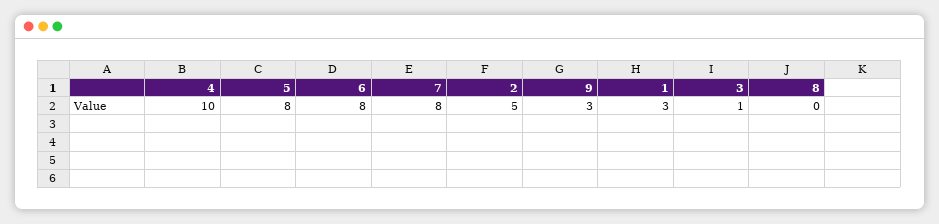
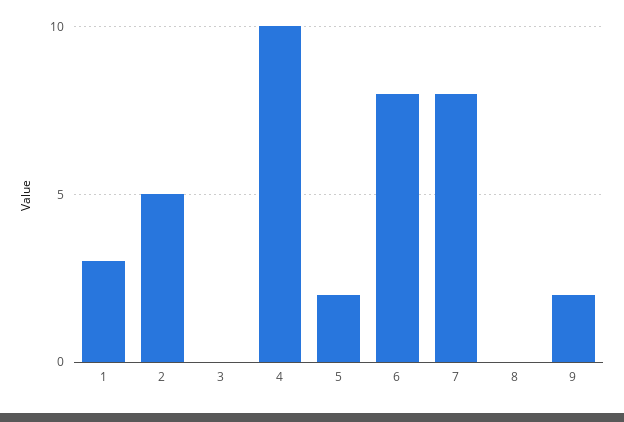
5: 8 -> 2
9: 3 -> 2
3: 1 -> 0

